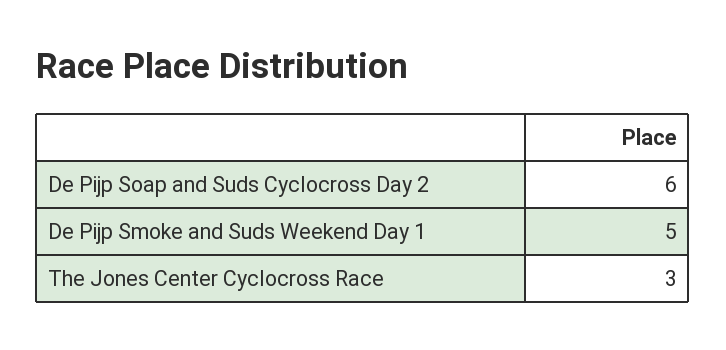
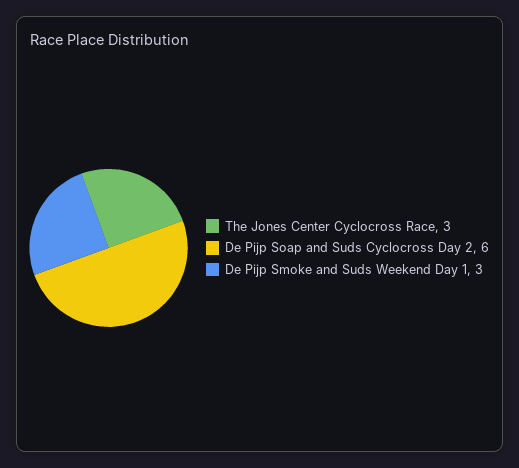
De Pijp Smoke and Suds Weekend Day 1: 5 -> 3

